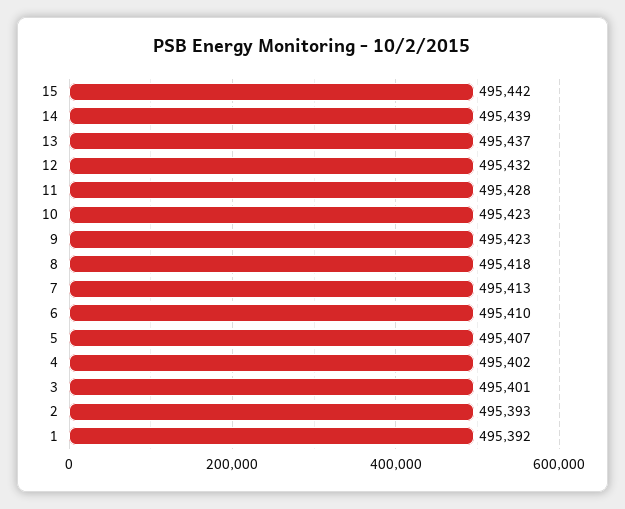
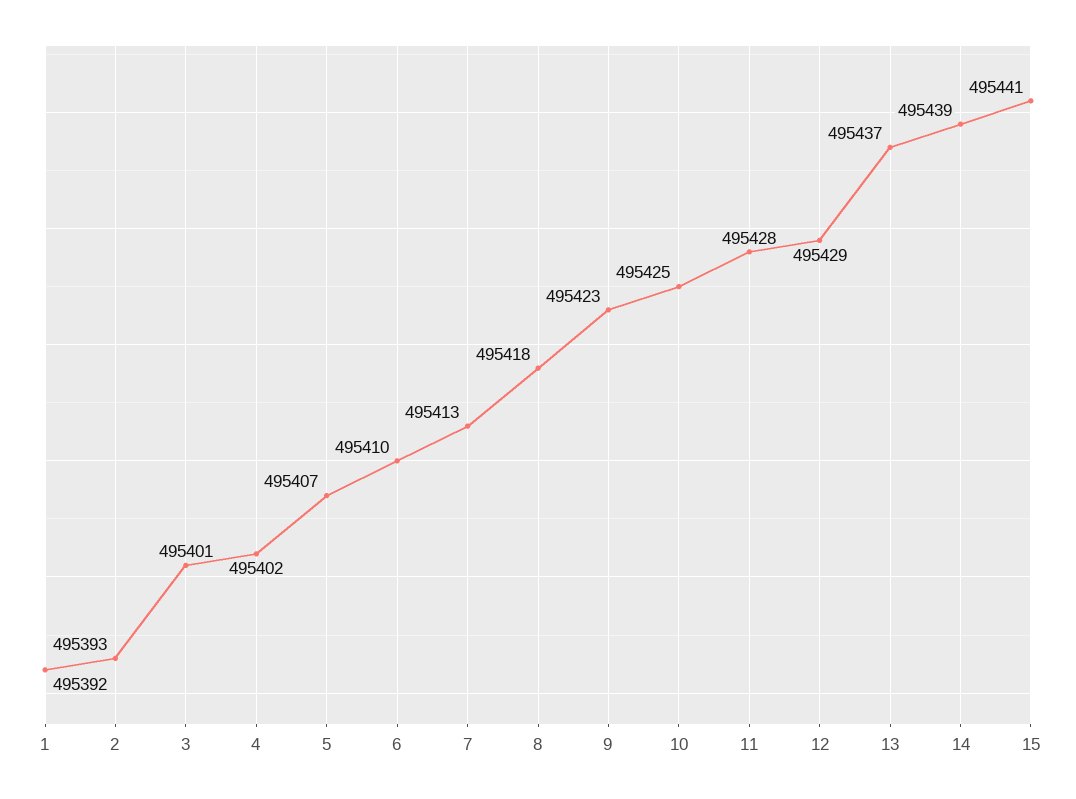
15: 495442 -> 495441
12: 495432 -> 495429
10: 495423 -> 495425

